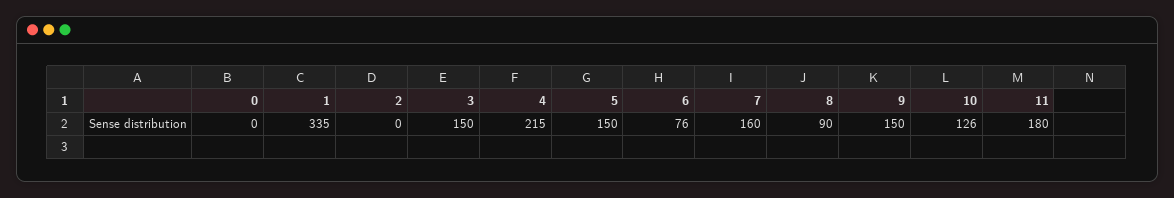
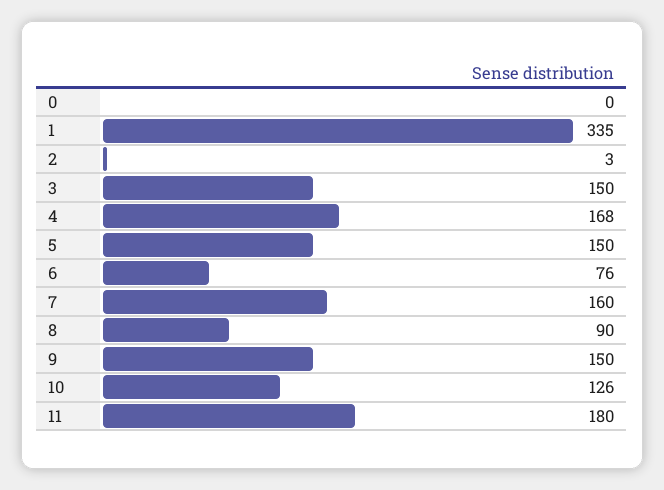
2: 0 -> 3
4: 215 -> 168

